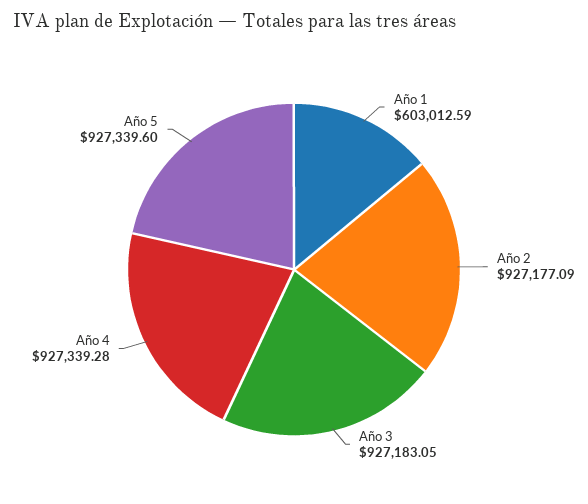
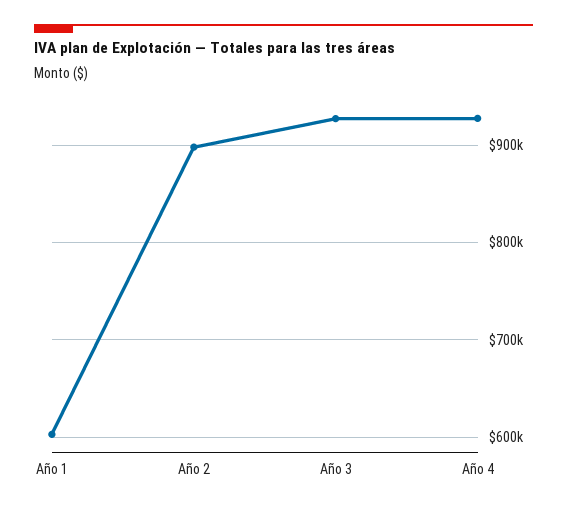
Año 2: 927177.09 -> 900000
Año 5: 927339.6 -> none

